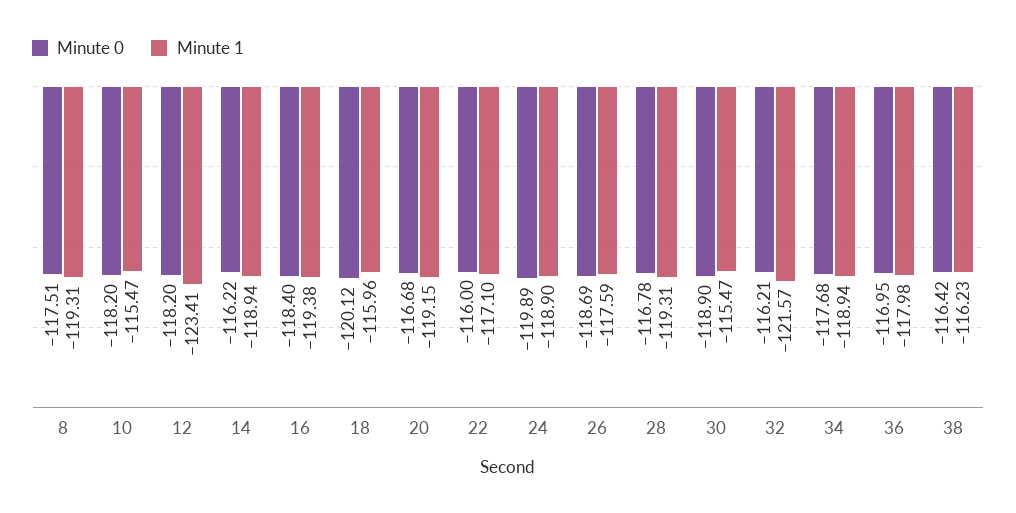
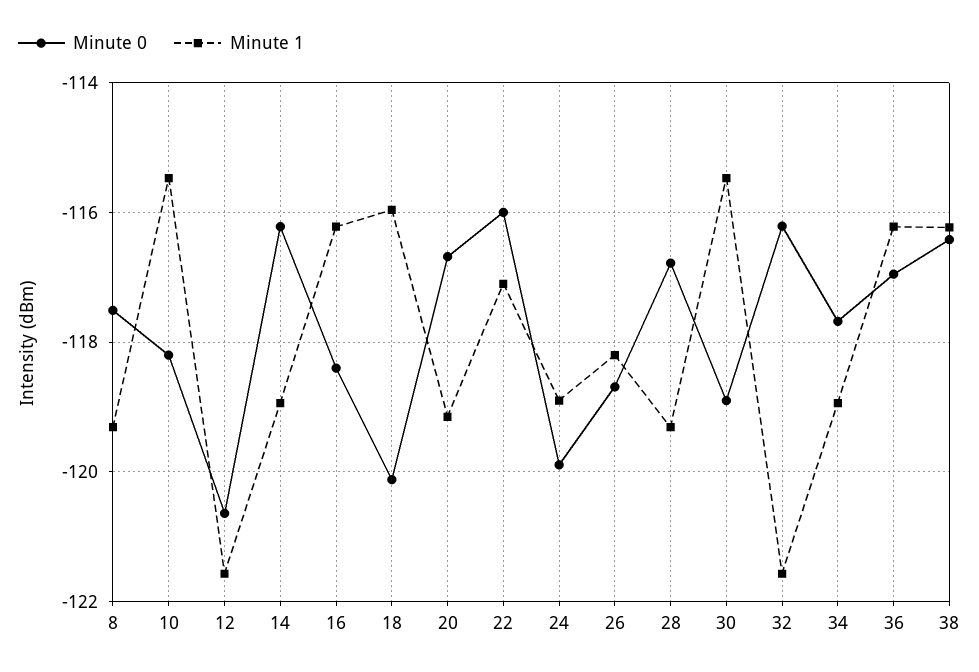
Minute 0, 12: -118.2 -> -120.6
Minute 1, 12: -123.41 -> -121.6
Minute 1, 16: -119.38 -> -116.2
Minute 1, 26: -117.59 -> -118.2
Minute 1, 36: -117.98 -> -116.2

